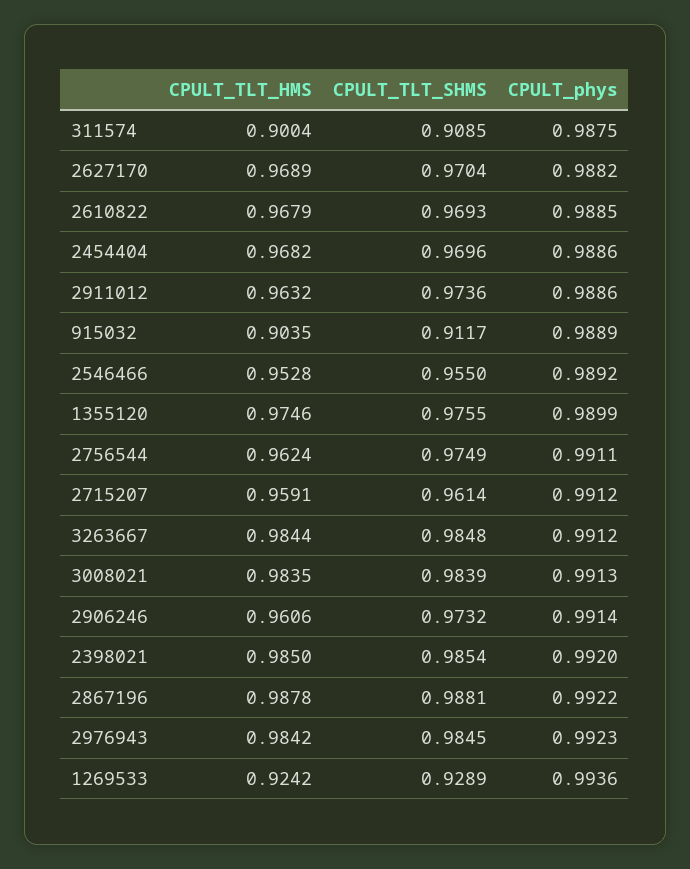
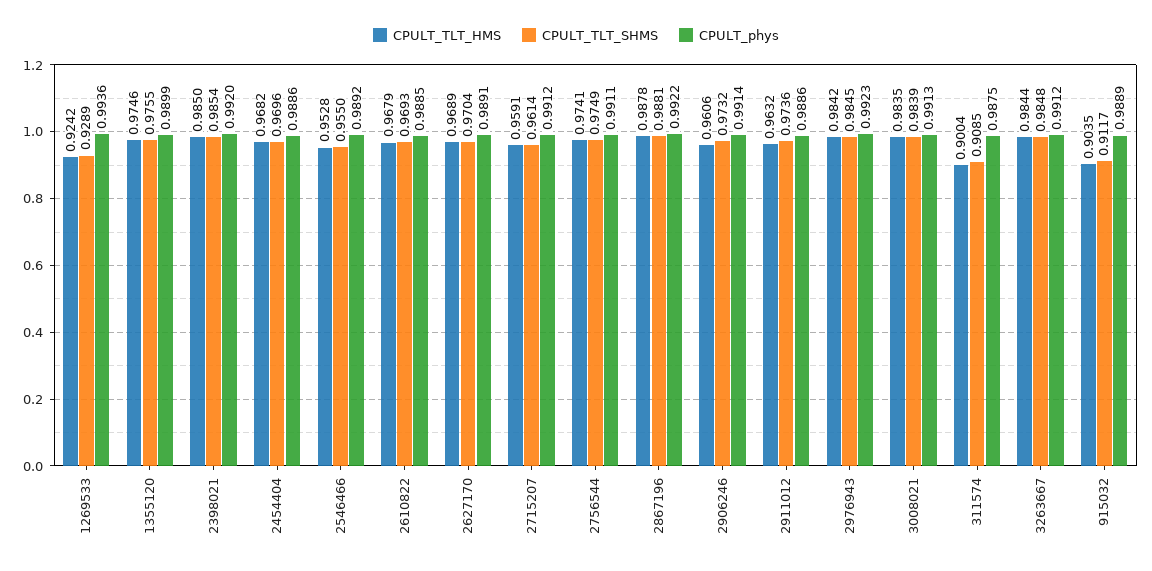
CPULT_phys, 2627170: 0.9882 -> 0.9891
CPULT_TLT_HMS, 2756544: 0.9624 -> 0.9741

